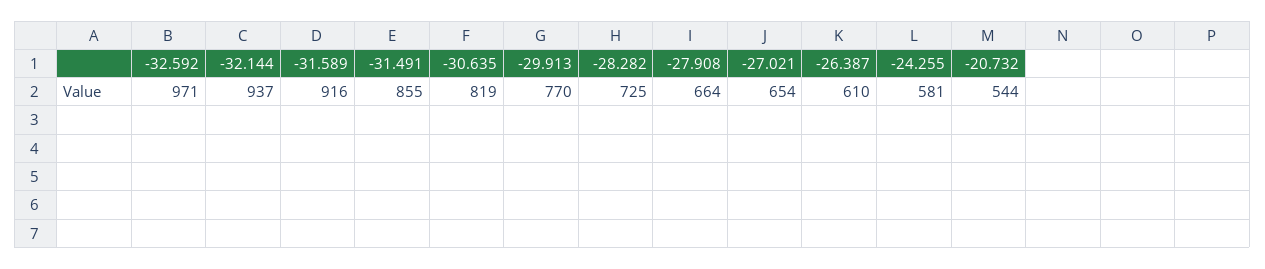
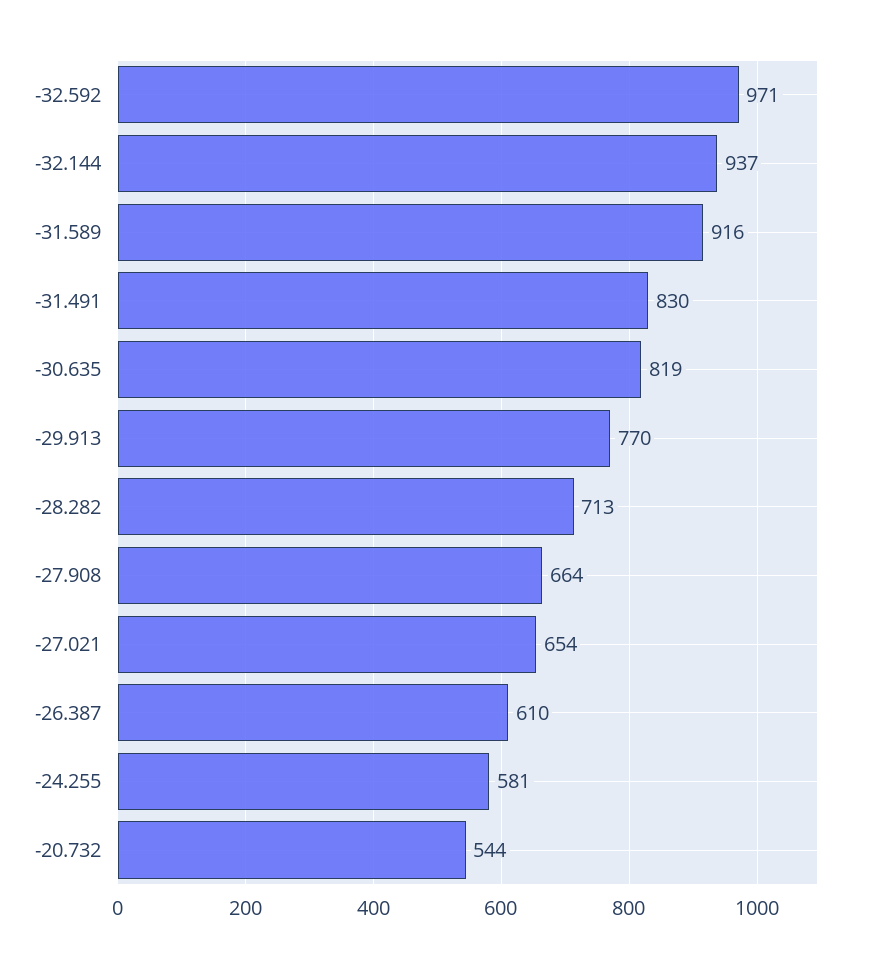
-31.491: 855 -> 830
-28.282: 725 -> 713

